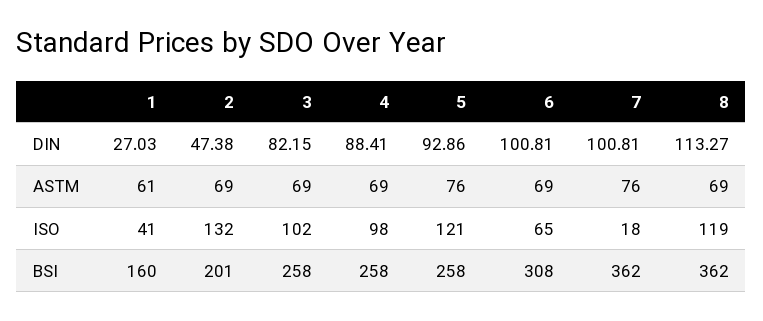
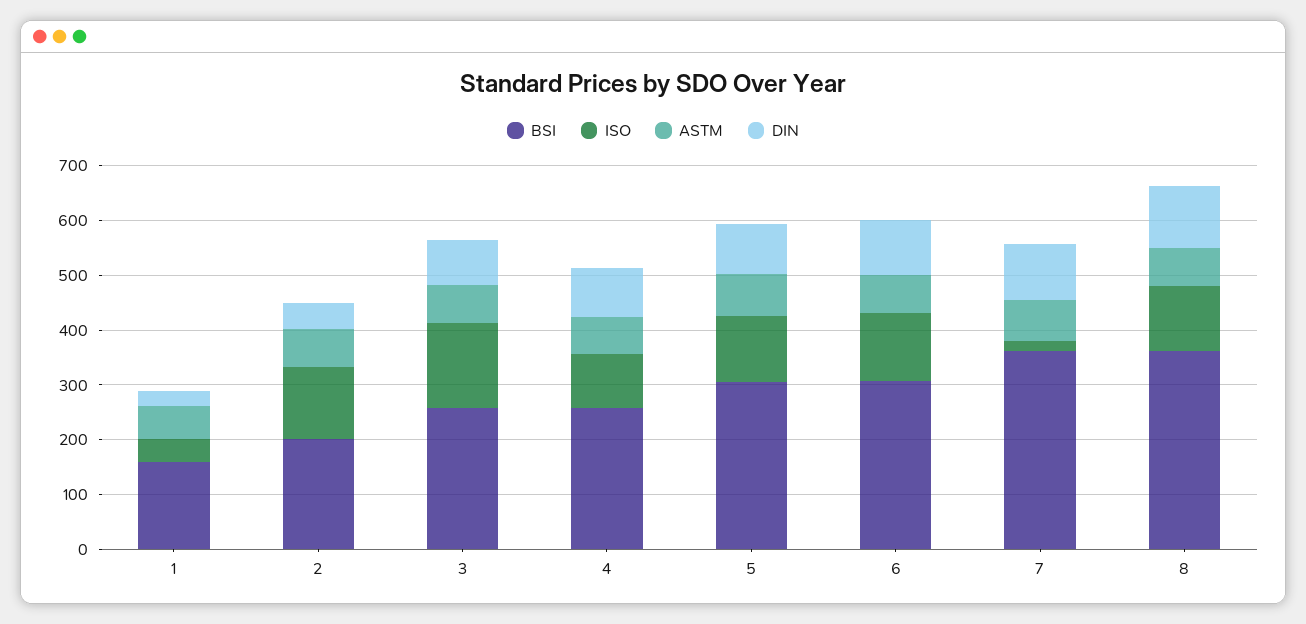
ISO, 3: 102 -> 160
ISO, 6: 65 -> 120
BSI, 5: 258 -> 300

